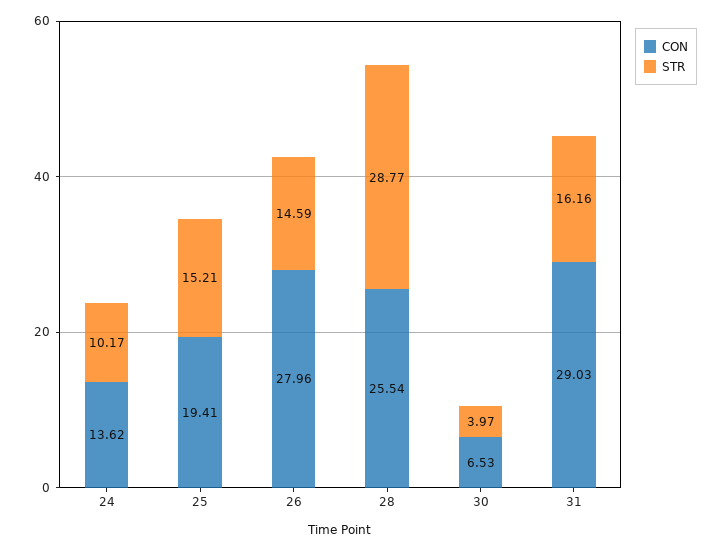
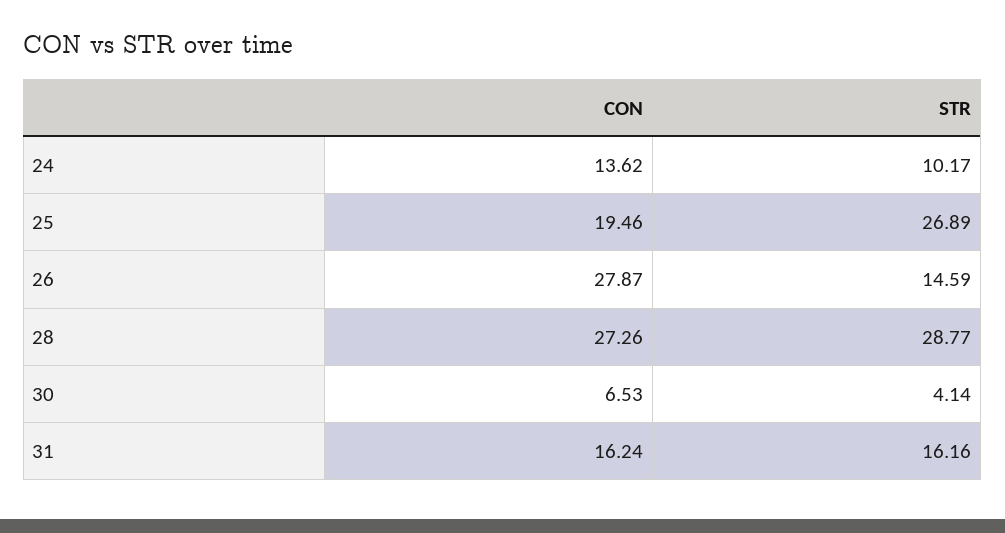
CON, 25: 19.41 -> 19.46
STR, 25: 15.21 -> 26.89
CON, 26: 27.96 -> 27.87
CON, 28: 25.54 -> 27.26
STR, 30: 3.97 -> 4.14
CON, 31: 29.03 -> 16.24

